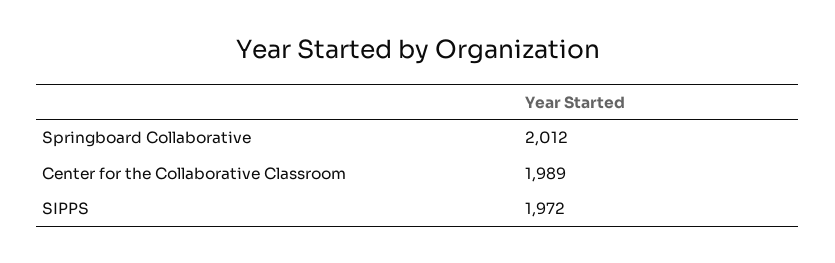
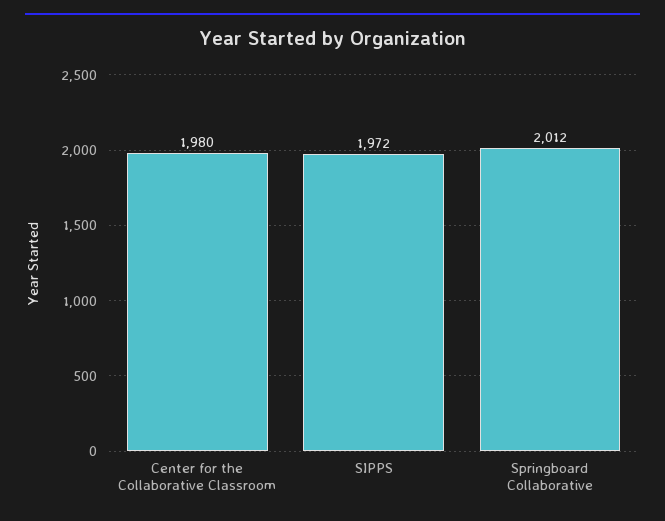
Center for the Collaborative Classroom: 1989 -> 1980

